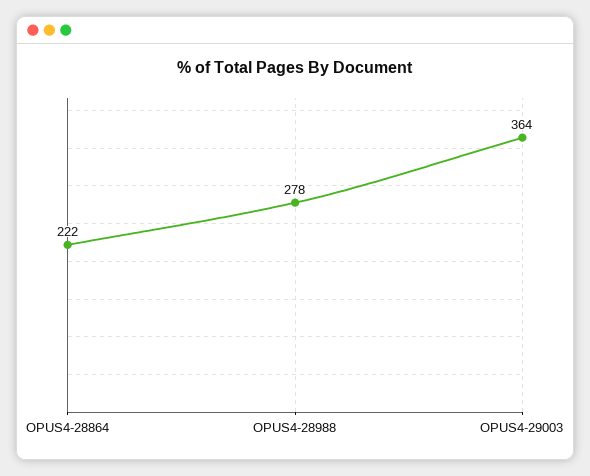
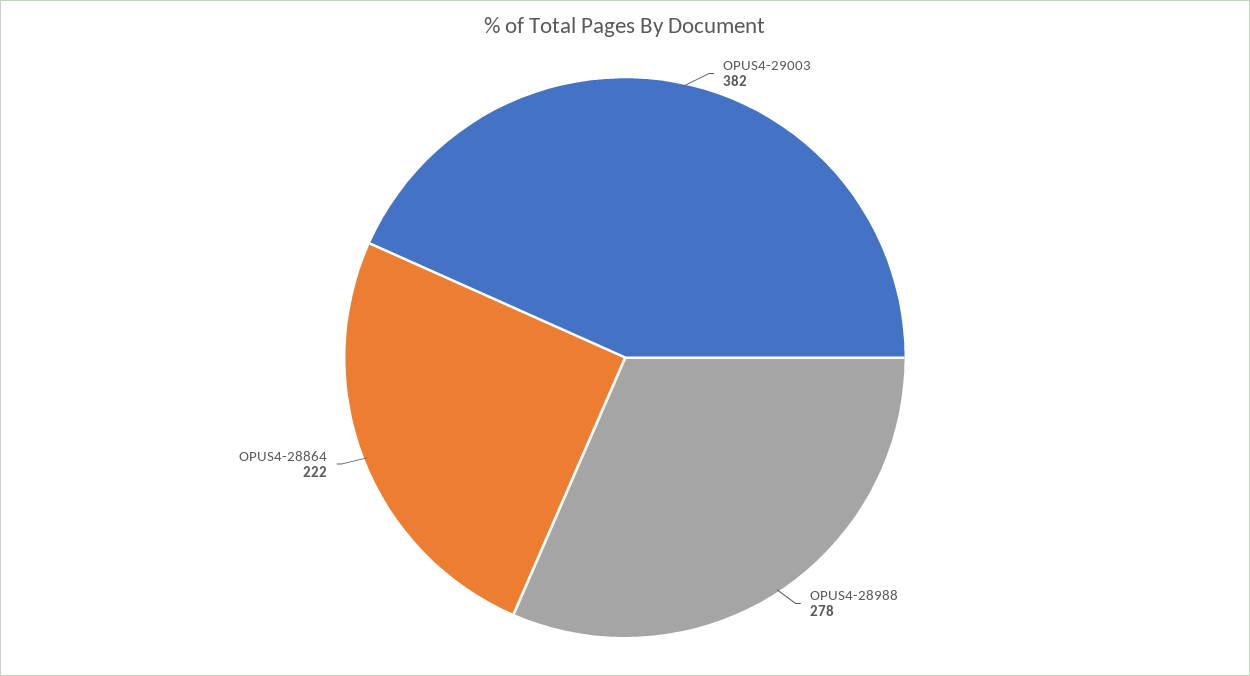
OPUS4-29003: 364 -> 382

